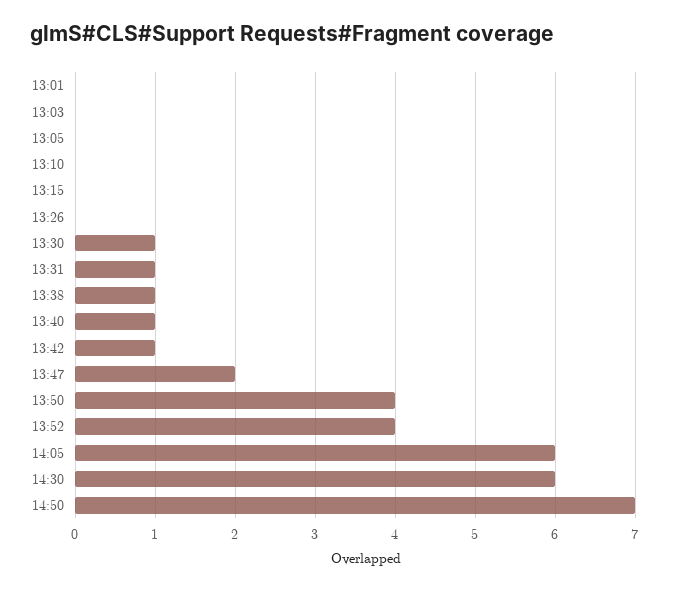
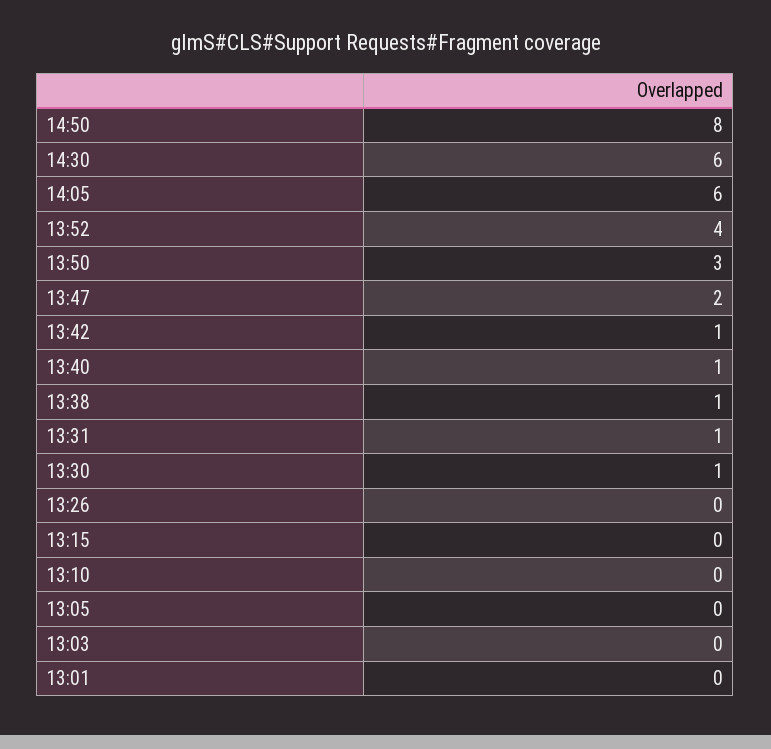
13:50: 4 -> 3
14:50: 7 -> 8

